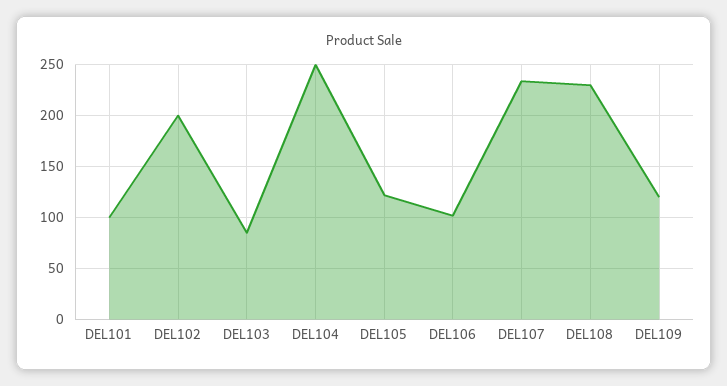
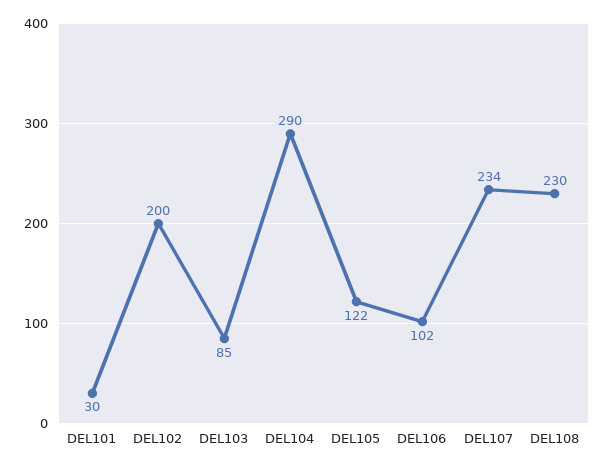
DEL101: 100 -> 30
DEL104: 250 -> 290
DEL109: 120 -> none

